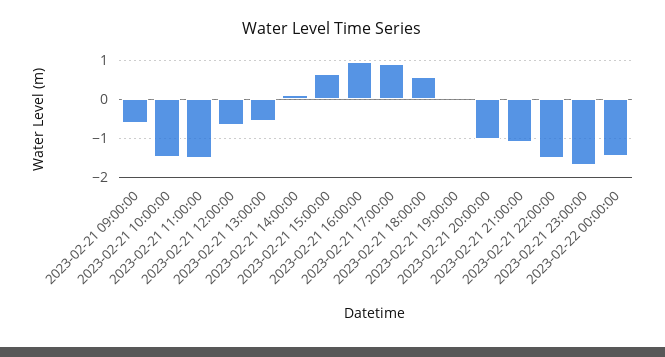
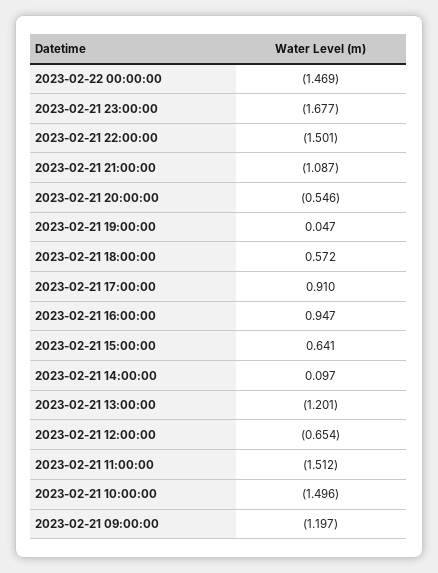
2023-02-21 09:00:00: -0.6 -> -1.197
2023-02-21 13:00:00: -0.6 -> -1.201
2023-02-21 20:00:00: -1 -> -0.546

